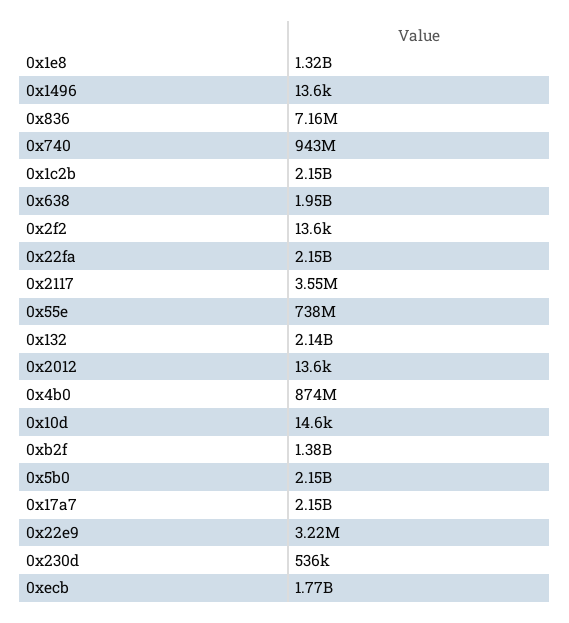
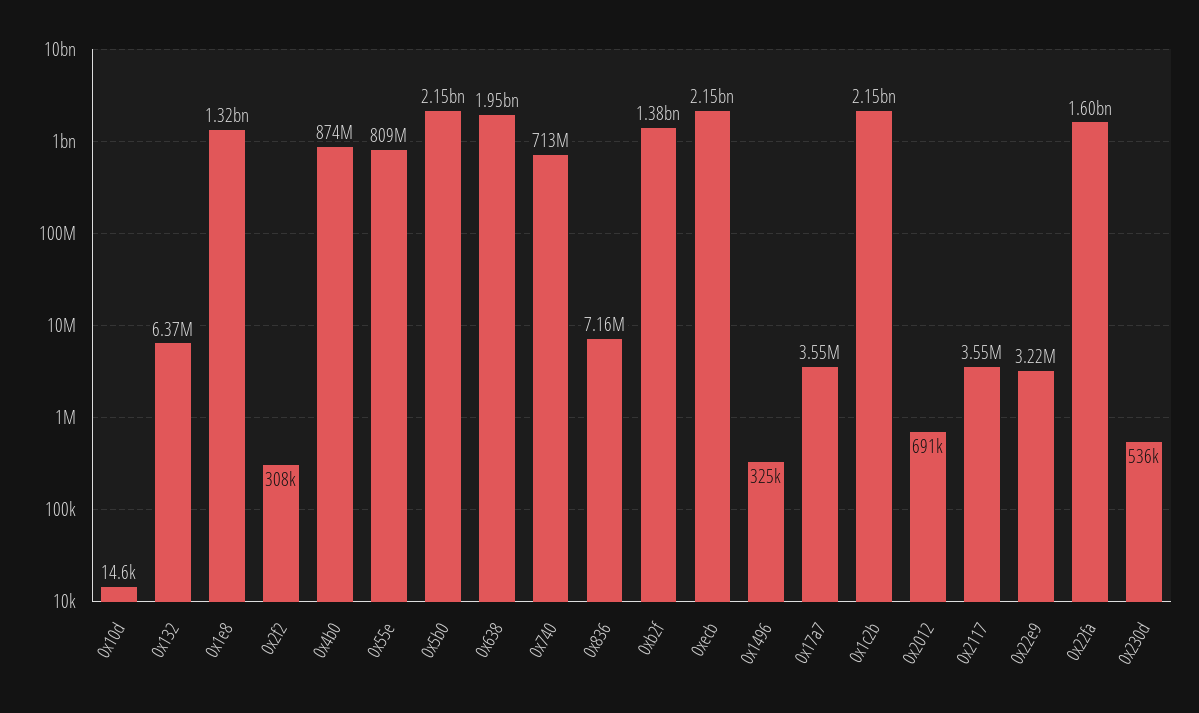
0x1496: 13600 -> 325000
0x740: 943000000 -> 713000000
0x2f2: 13600 -> 308000
0x22fa: 2150000000 -> 1600000000
0x55e: 738000000 -> 809000000
0x132: 2140000000 -> 6370000
0x2012: 13600 -> 691000
0x17a7: 2150000000 -> 3550000
0xecb: 1770000000 -> 2150000000

